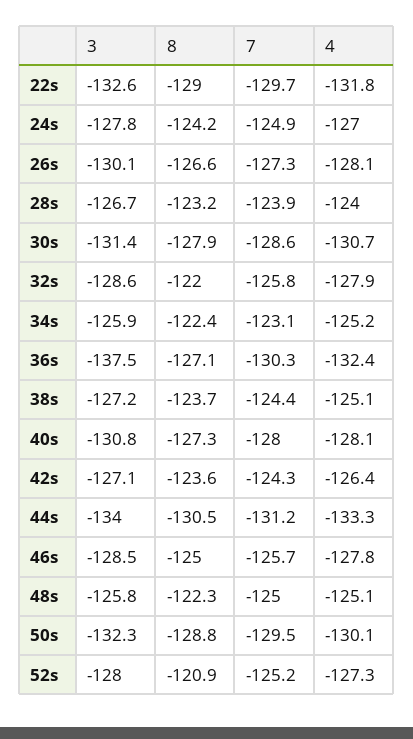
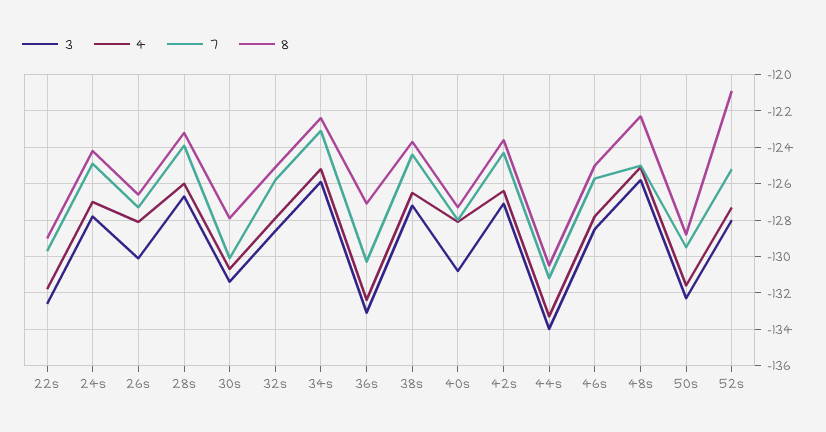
4, 28s: -124 -> -126
7, 30s: -128.6 -> -130
8, 32s: -122 -> -125
3, 36s: -137.5 -> -133
4, 38s: -125.1 -> -126.5
4, 50s: -130.1 -> -131.5

